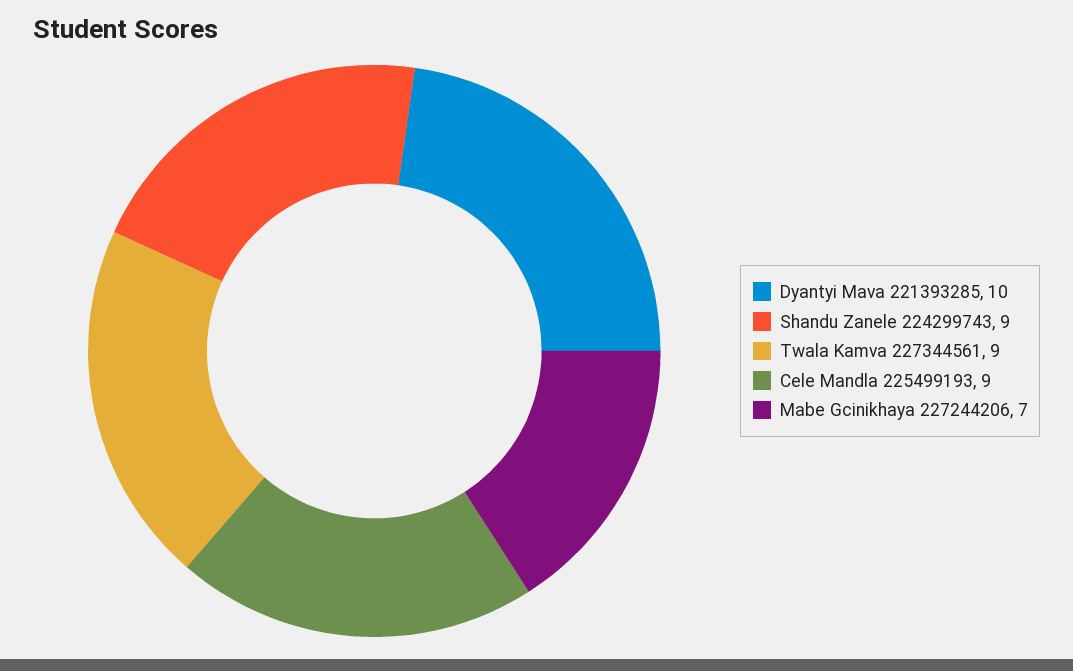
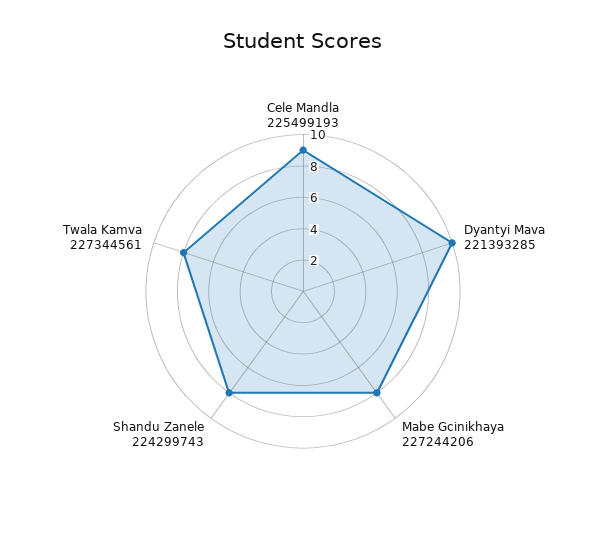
Shandu Zanele 224299743: 9 -> 8
Twala Kamva 227344561: 9 -> 8
Mabe Gcinikhaya 227244206: 7 -> 8

